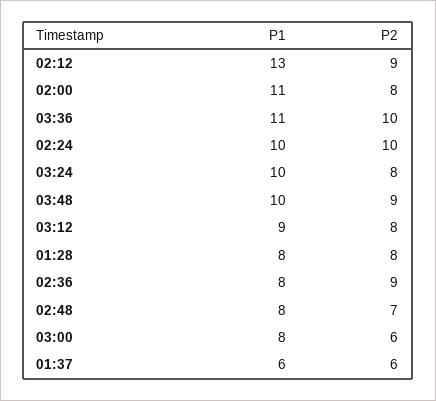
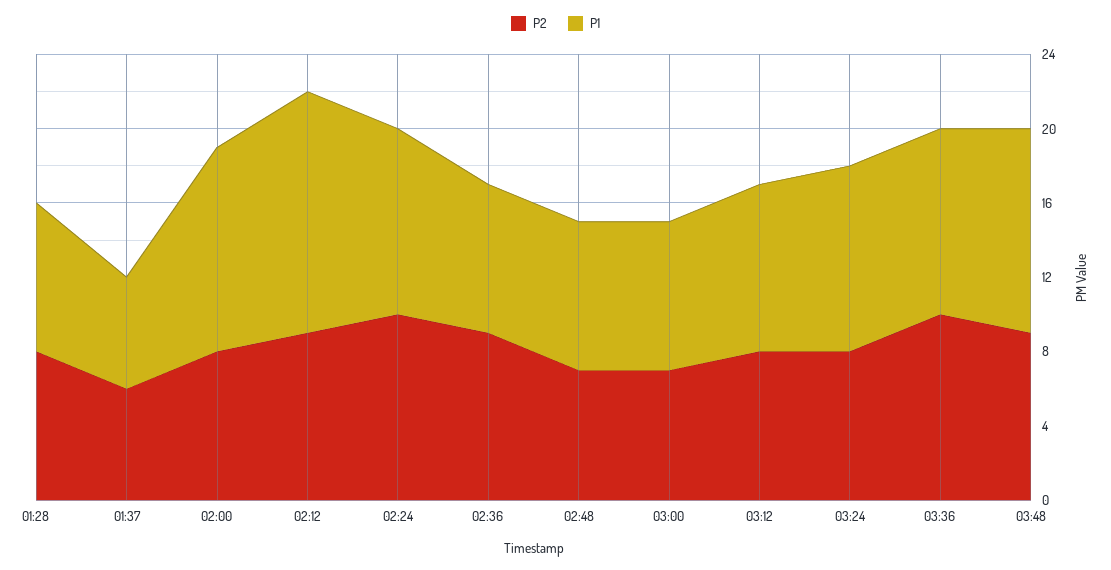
P1, 03:36: 11 -> 10
P1, 03:48: 10 -> 11
P2, 03:00: 6 -> 7

